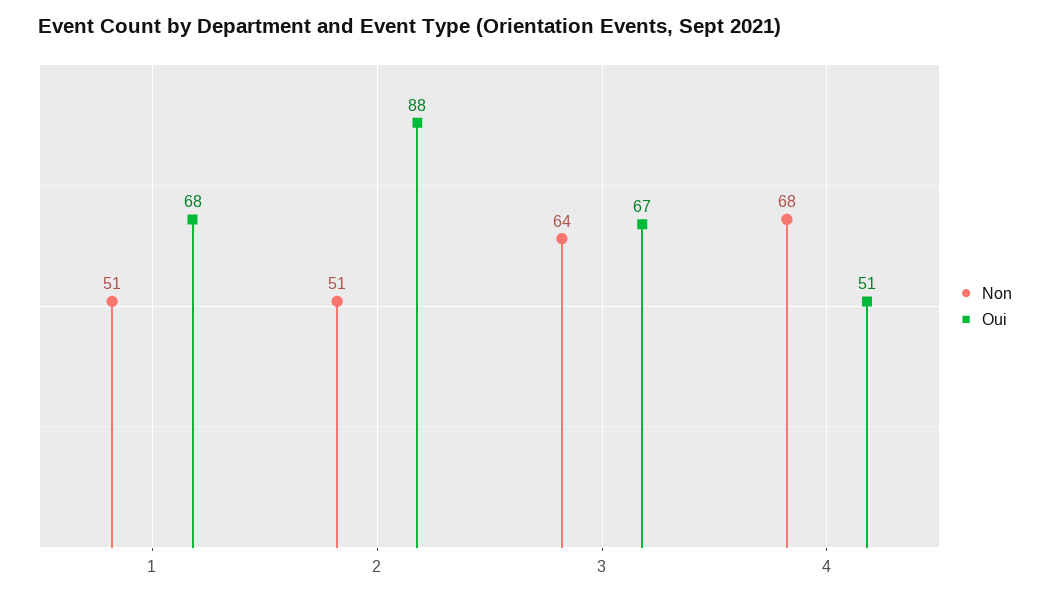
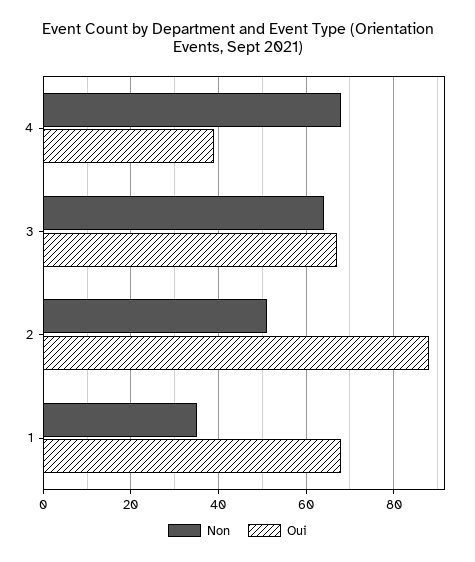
Non, 1: 51 -> 35
Oui, 4: 51 -> 40

